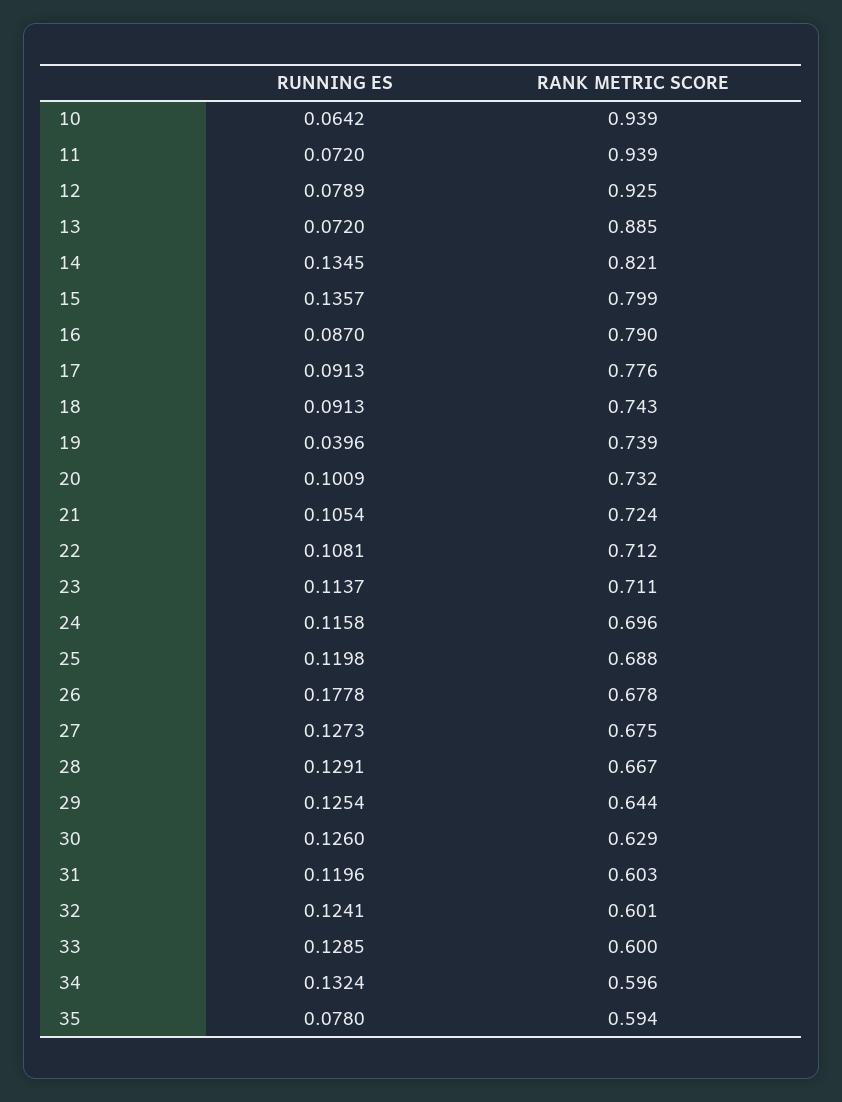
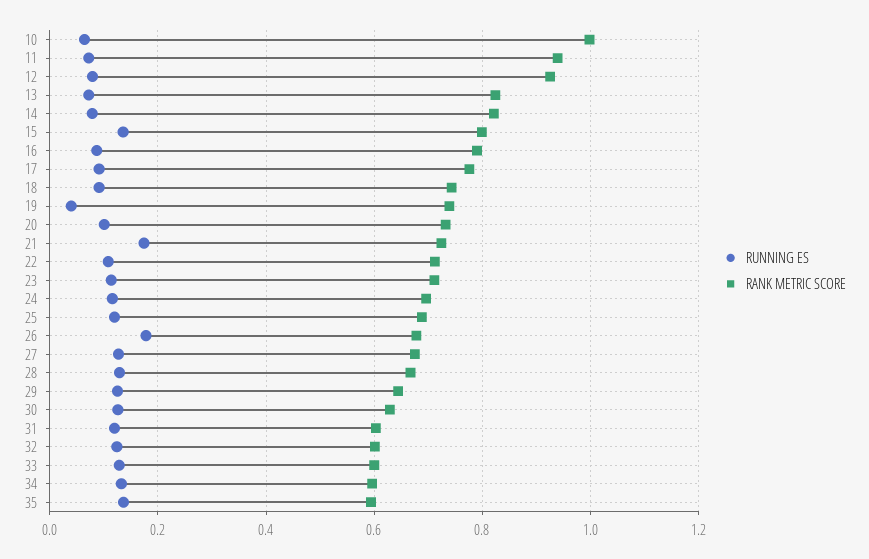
RANK METRIC SCORE, 10: 0.939 -> 1
RANK METRIC SCORE, 13: 0.885 -> 0.82
RUNNING ES, 14: 0.1345 -> 0.08
RUNNING ES, 21: 0.1054 -> 0.18
RUNNING ES, 35: 0.078 -> 0.14

